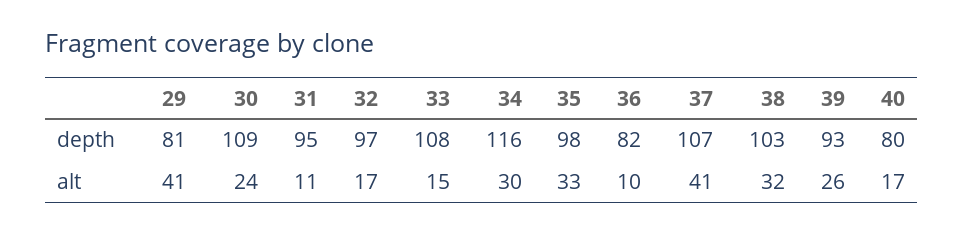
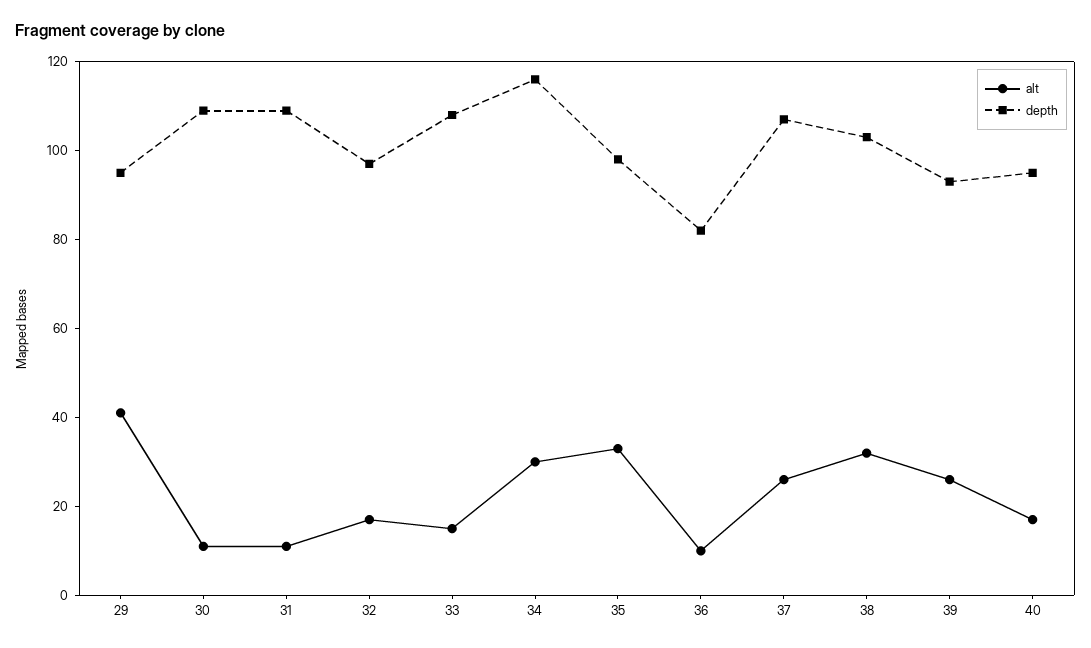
depth, 29: 81 -> 95
depth, 31: 95 -> 110
depth, 40: 80 -> 95
alt, 30: 24 -> 10
alt, 37: 41 -> 25

